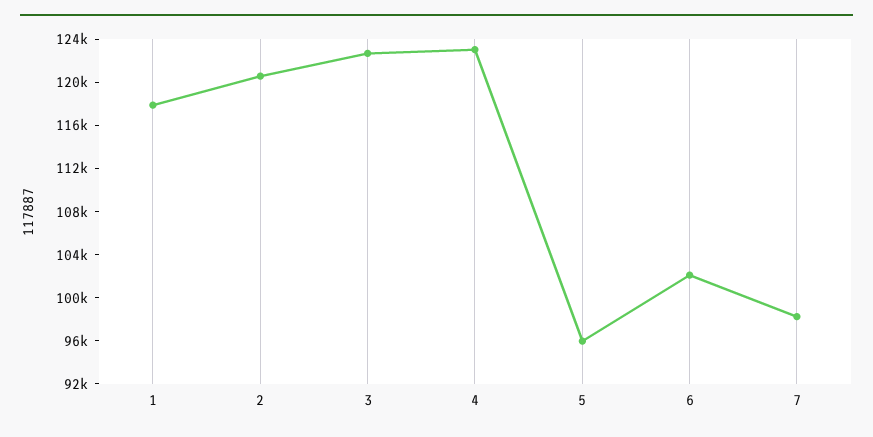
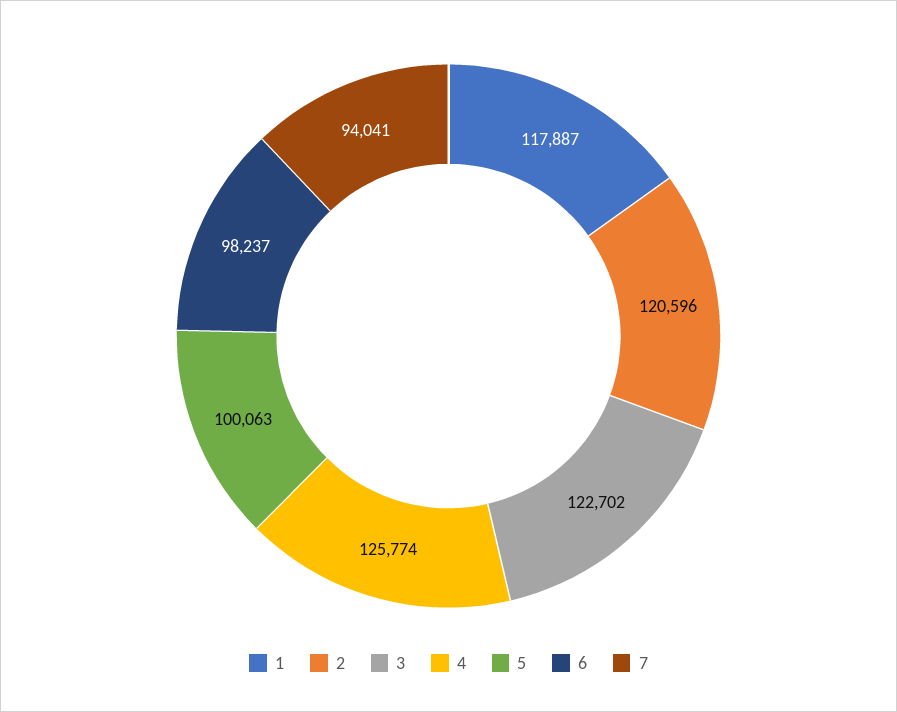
4: 123000 -> 125774
5: 96000 -> 100063
6: 102000 -> 98237
7: 98000 -> 94041

